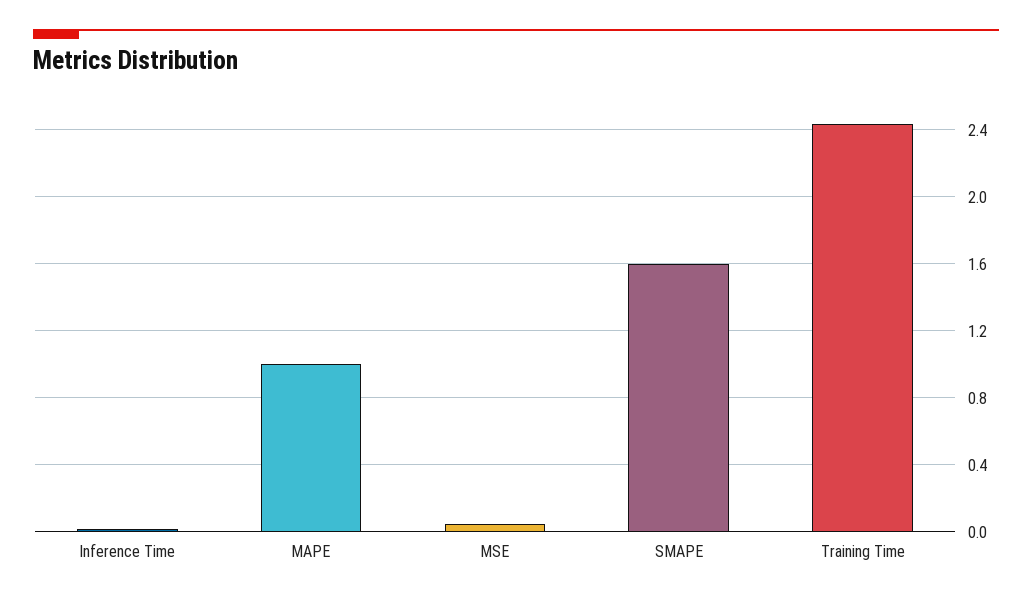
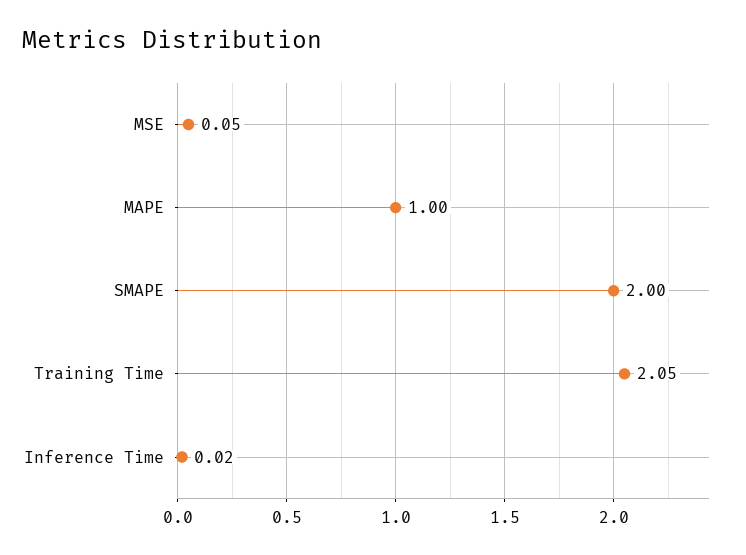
SMAPE: 1.6 -> 2
Training Time: 2.45 -> 2.05

